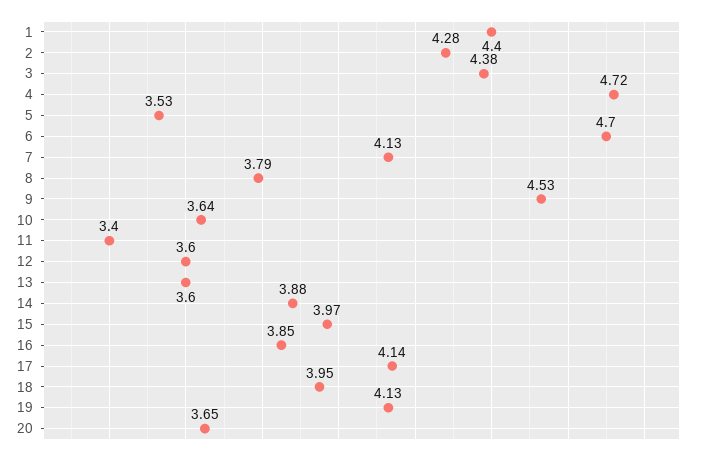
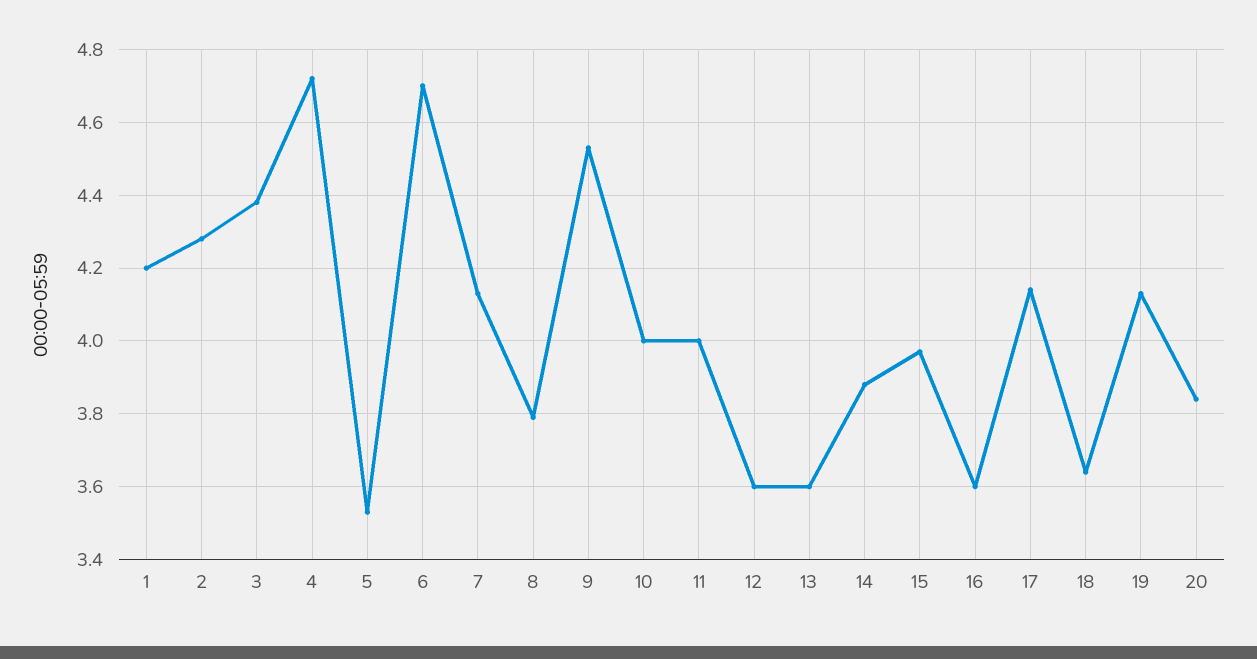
1: 4.4 -> 4.2
10: 3.64 -> 4
11: 3.4 -> 4
16: 3.85 -> 3.6
18: 3.95 -> 3.65
20: 3.65 -> 3.85

